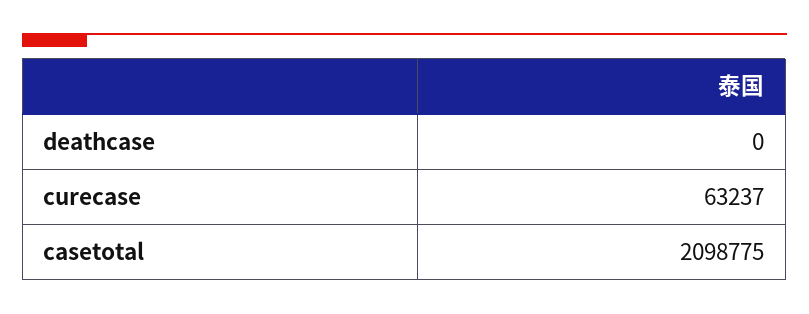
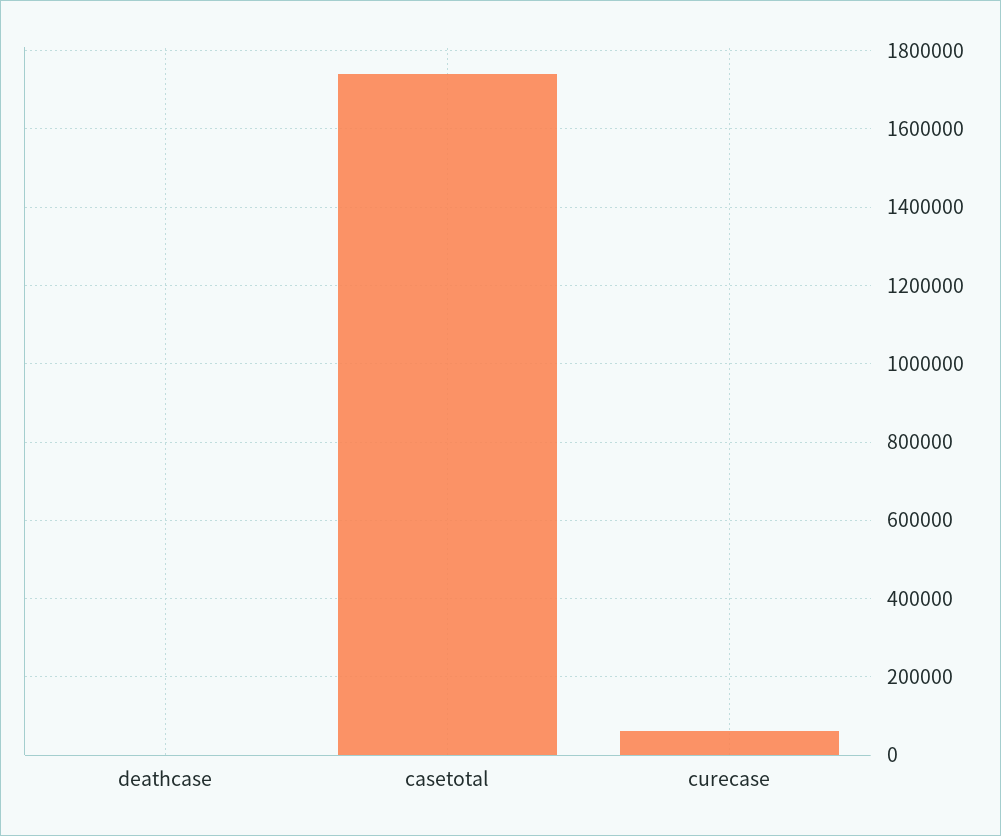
casetotal: 2098775 -> 1740000

